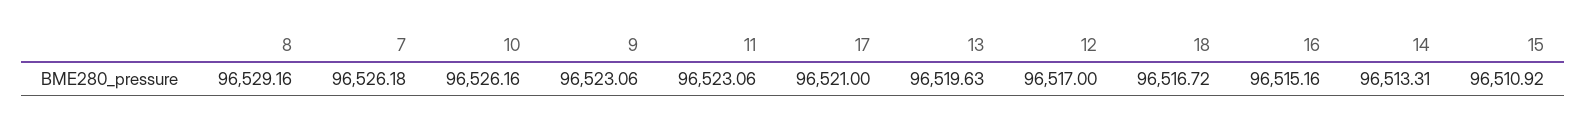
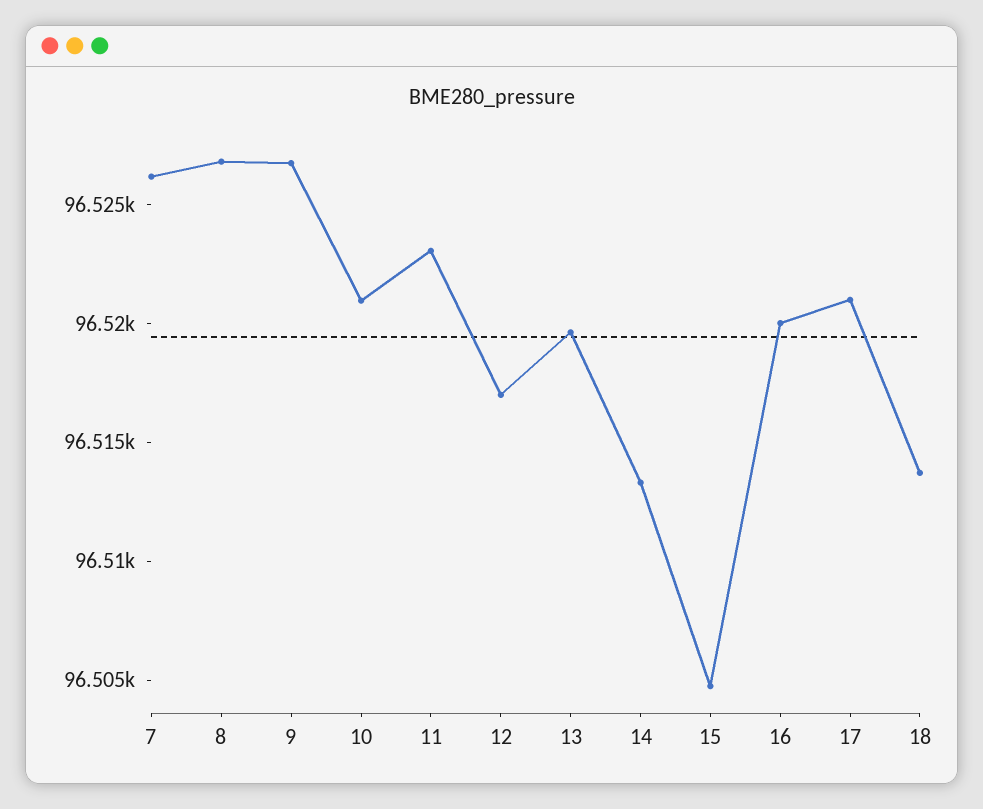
8: 96529.16 -> 96527
10: 96526.16 -> 96521
9: 96523.06 -> 96527
18: 96516.72 -> 96514
16: 96515.16 -> 96520
15: 96510.92 -> 96505

